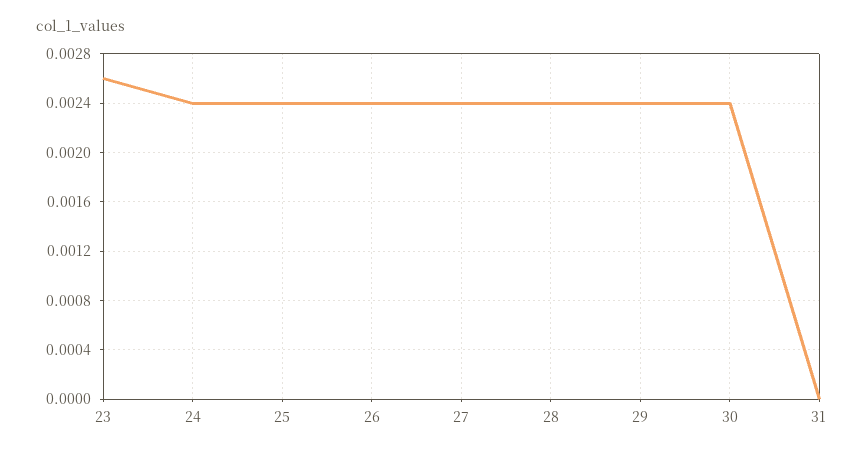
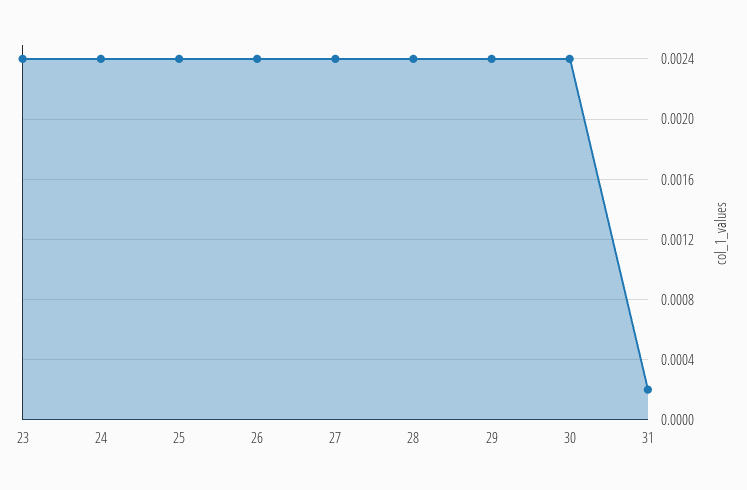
23: 0.0026 -> 0.0024
31: 0 -> 0.0002

